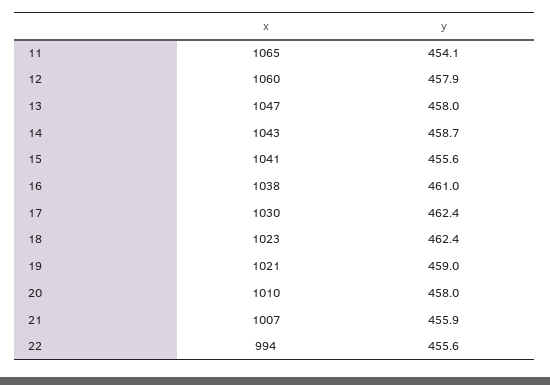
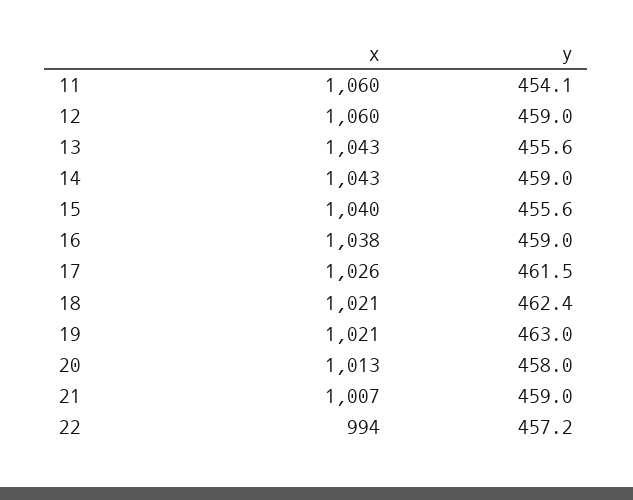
x, 11: 1065 -> 1060
y, 12: 457.9 -> 459
x, 13: 1047 -> 1043
y, 13: 458 -> 455.6
y, 14: 458.7 -> 459
x, 15: 1041 -> 1040
y, 16: 461 -> 459
x, 17: 1030 -> 1026
y, 17: 462.4 -> 461.5
x, 18: 1023 -> 1021
y, 19: 459 -> 463
x, 20: 1010 -> 1013
y, 21: 455.9 -> 459
y, 22: 455.6 -> 457.2

